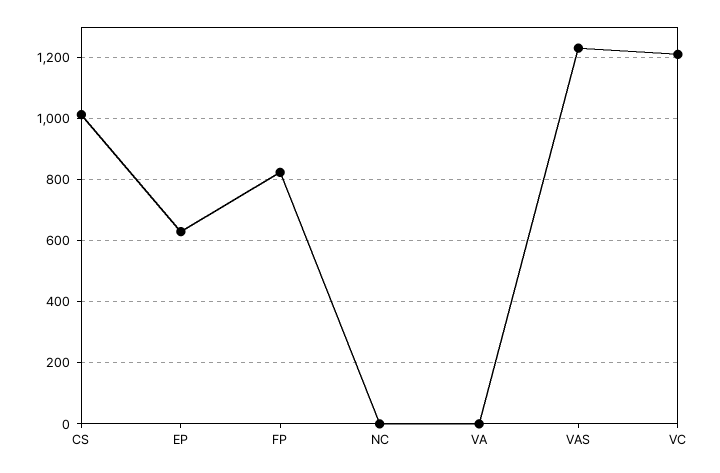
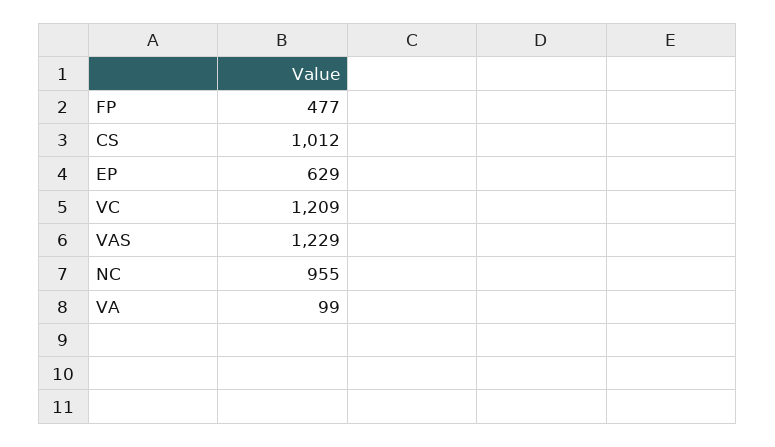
FP: 820 -> 477
NC: 0 -> 955
VA: 0 -> 99

